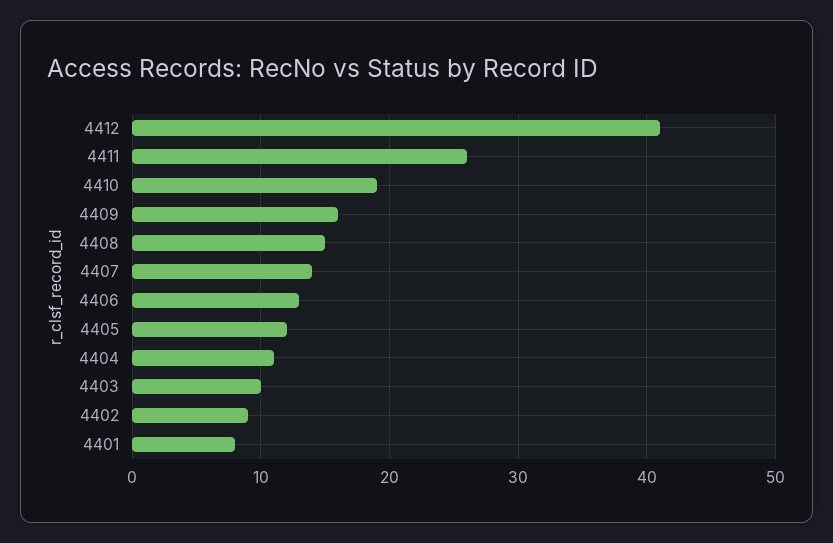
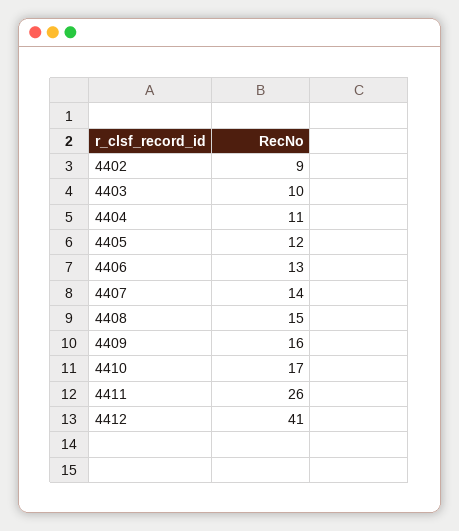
4410: 19 -> 17
4401: 8 -> none

